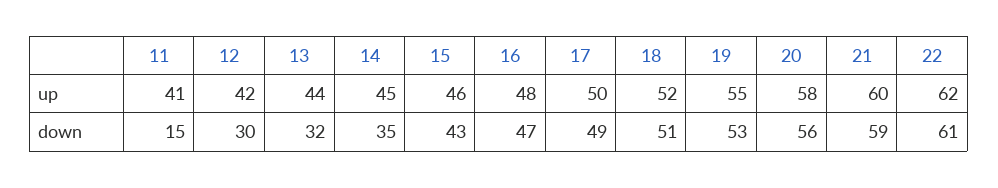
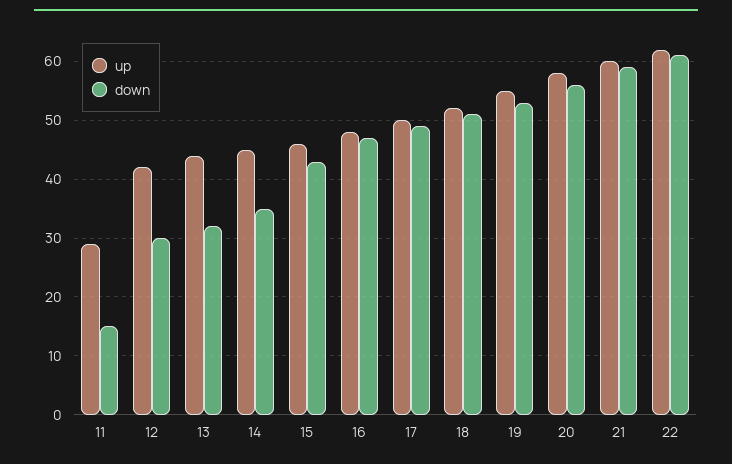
up, 11: 41 -> 30

